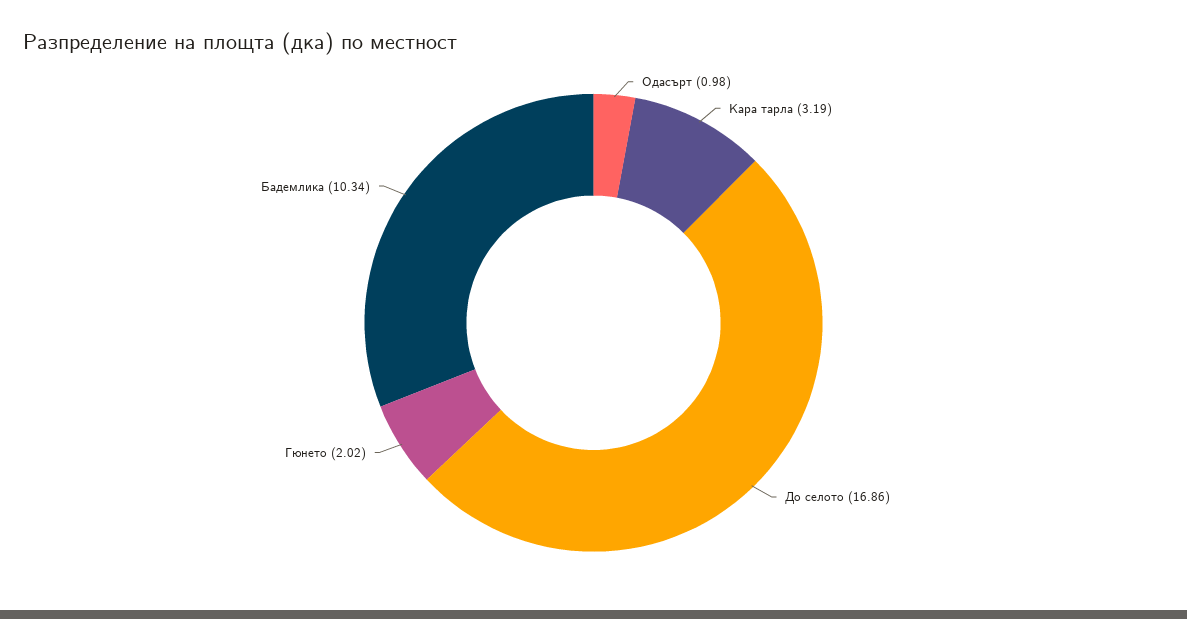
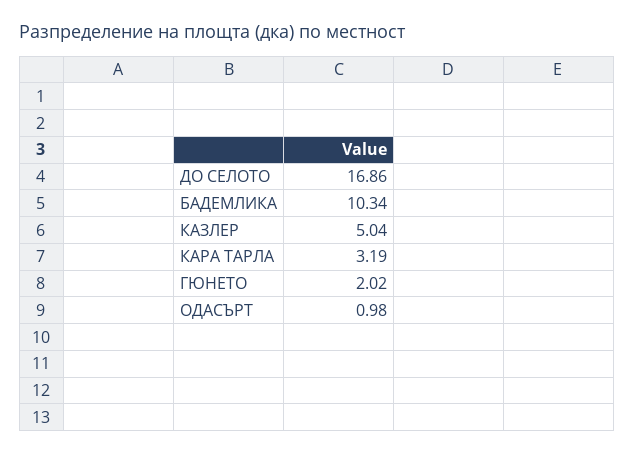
КАЗЛЕР: none -> 5.04

